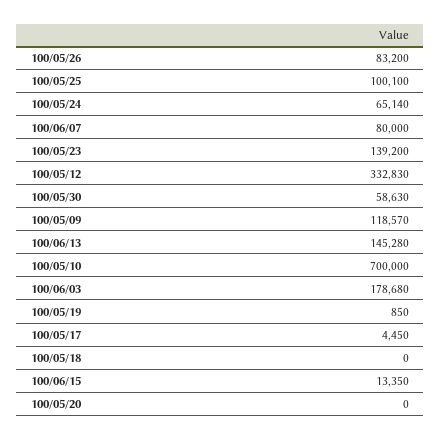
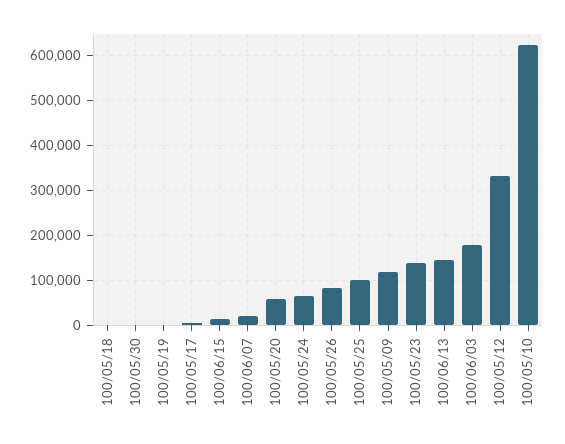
100/06/07: 80000 -> 20000
100/05/30: 58630 -> 0
100/05/10: 700000 -> 620000
100/05/20: 0 -> 60000

